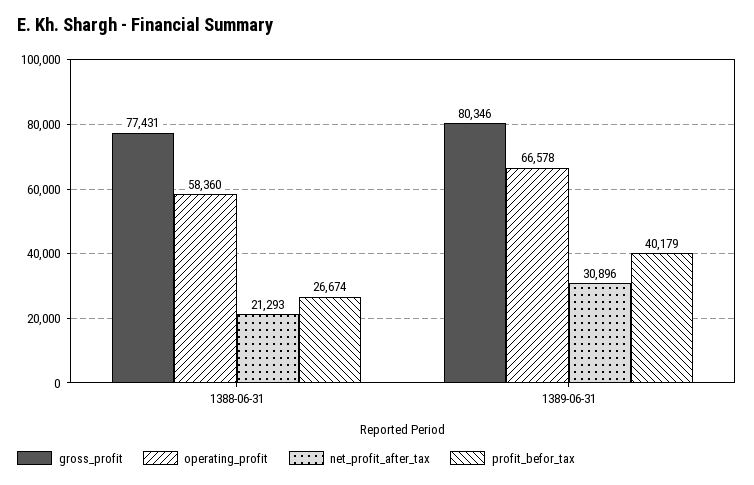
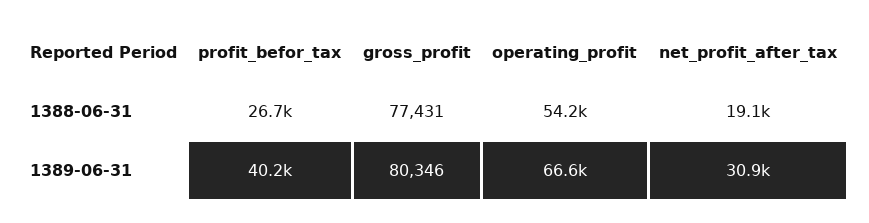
operating_profit, 1388-06-31: 58360 -> 54200
net_profit_after_tax, 1388-06-31: 21293 -> 19100

